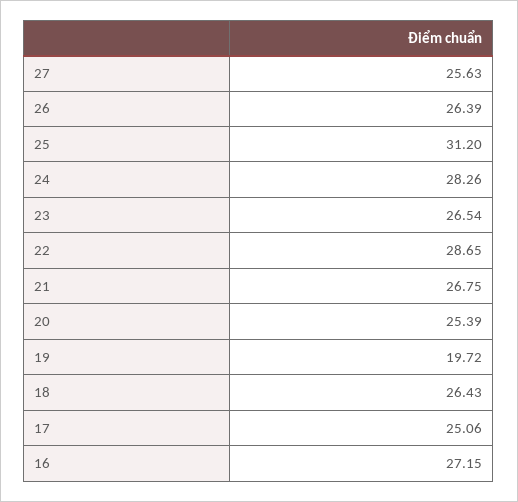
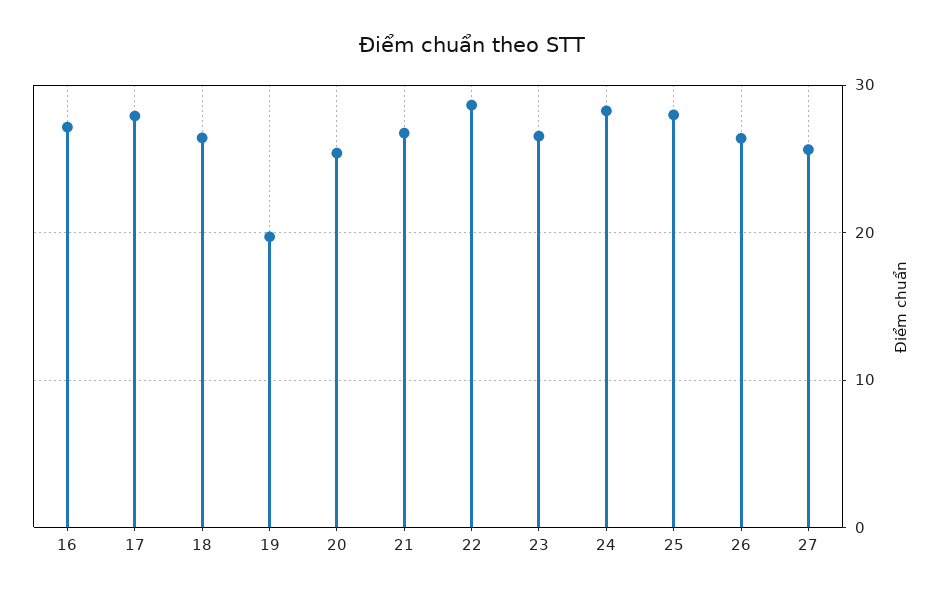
25: 31.2 -> 28
17: 25.06 -> 28

